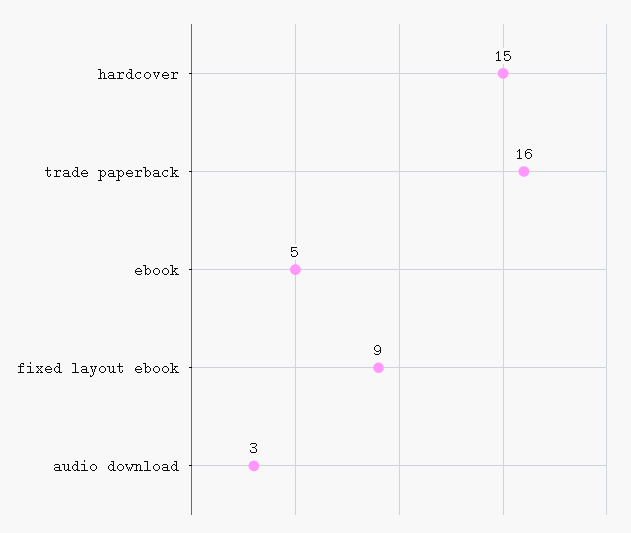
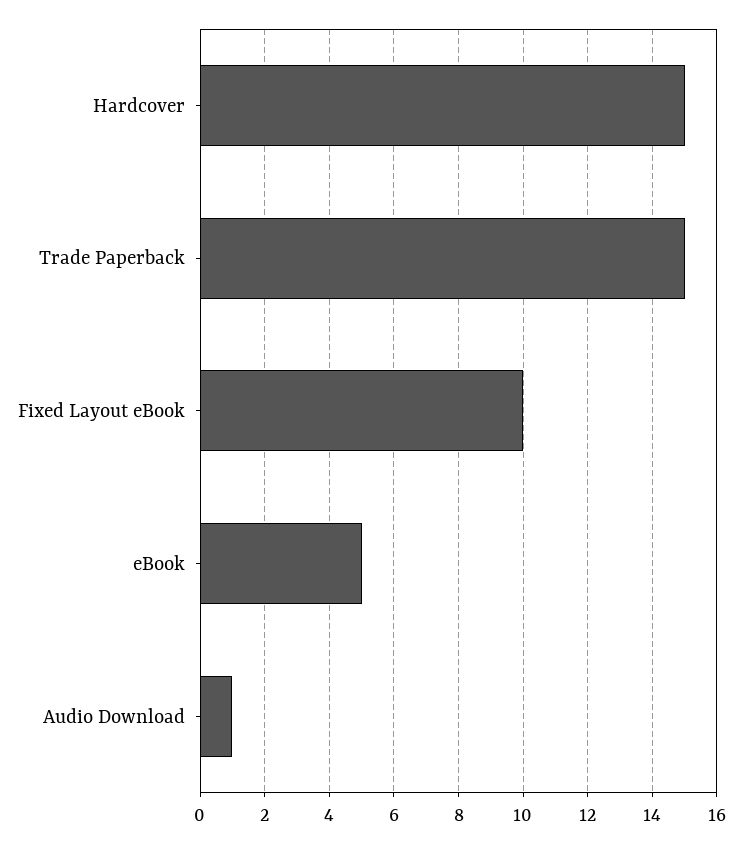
trade paperback: 16 -> 15
fixed layout ebook: 9 -> 10
audio download: 3 -> 1

